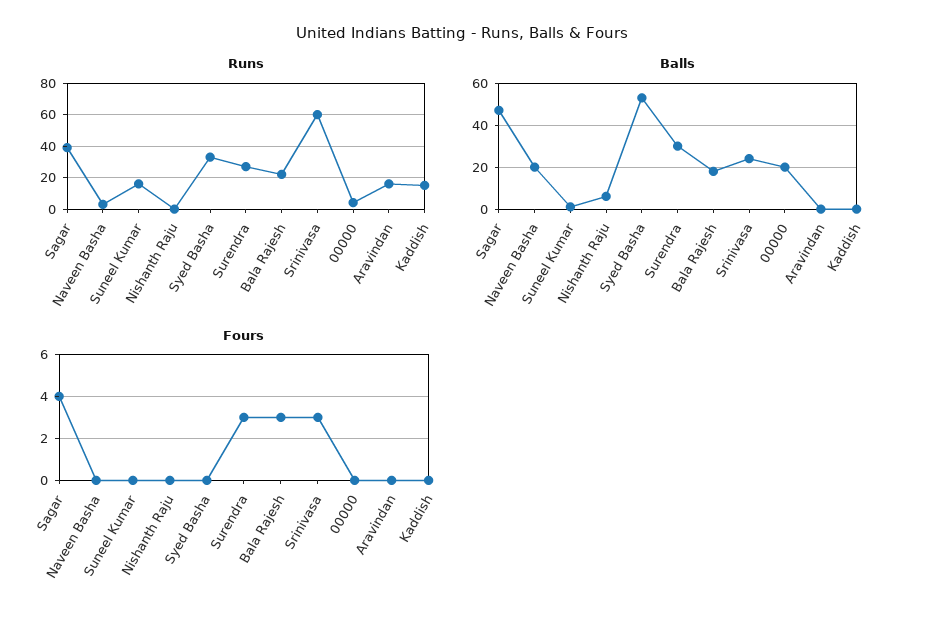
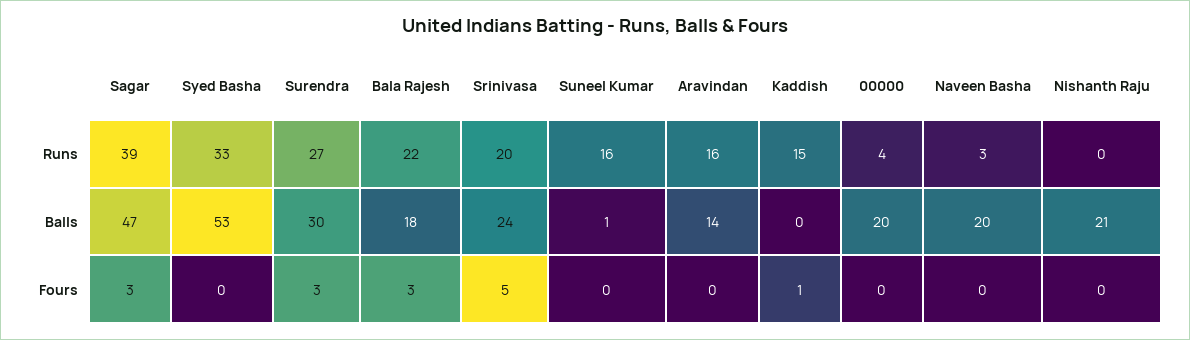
Runs, Srinivasa: 60 -> 20
Balls, Nishanth Raju: 5 -> 21
Balls, Aravindan: 0 -> 14
Fours, Sagar: 4 -> 3
Fours, Srinivasa: 3 -> 5
Fours, Kaddish: 0 -> 1

